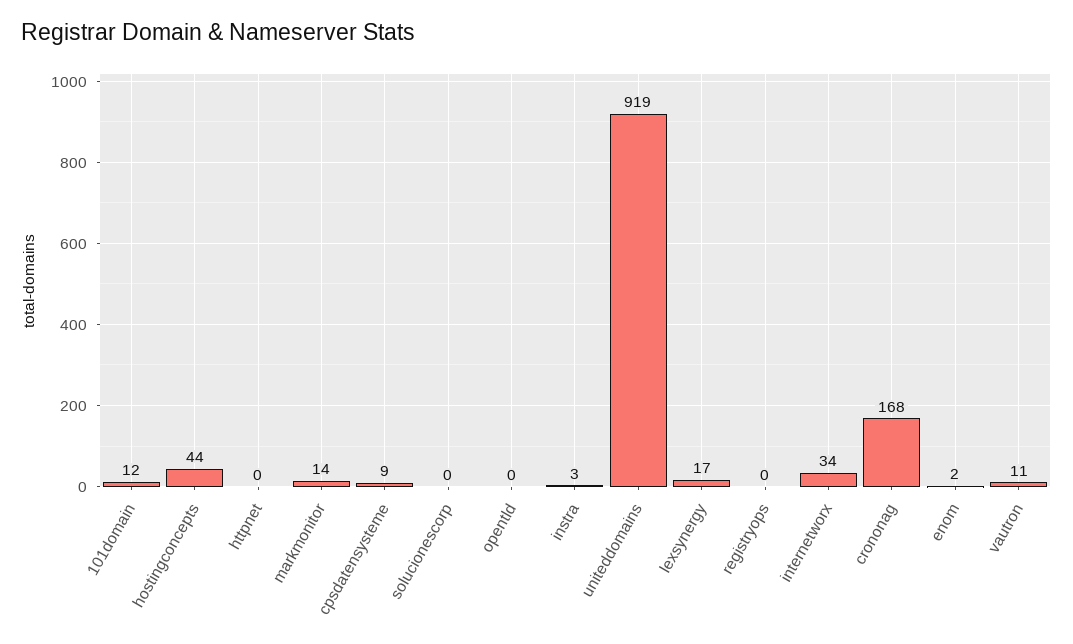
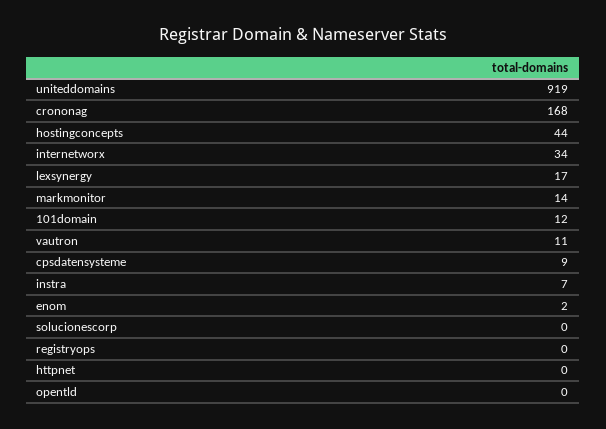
instra: 3 -> 7

